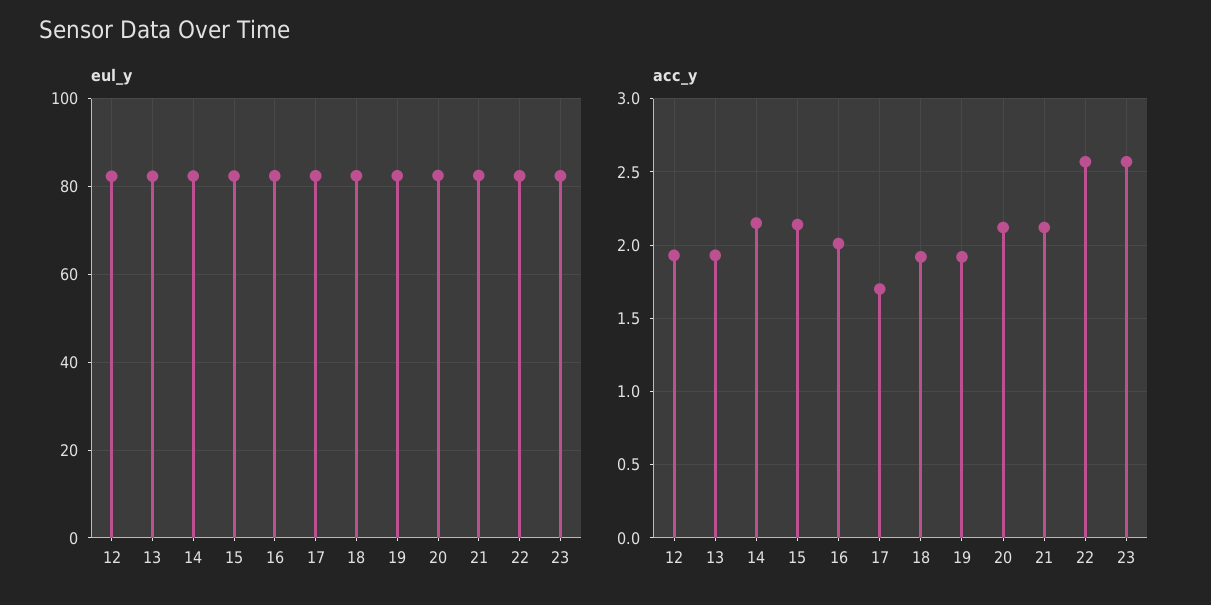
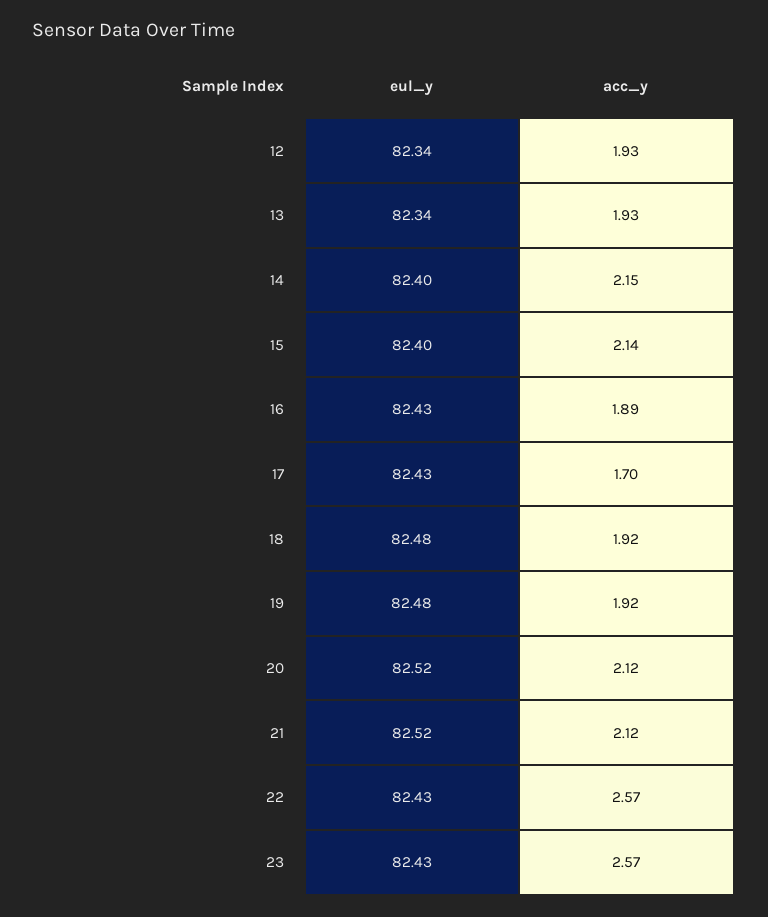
acc_y, 16: 2 -> 1.89

